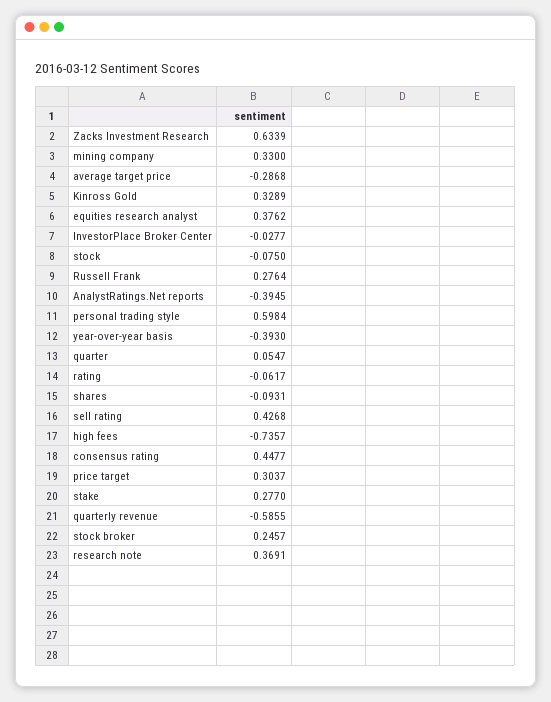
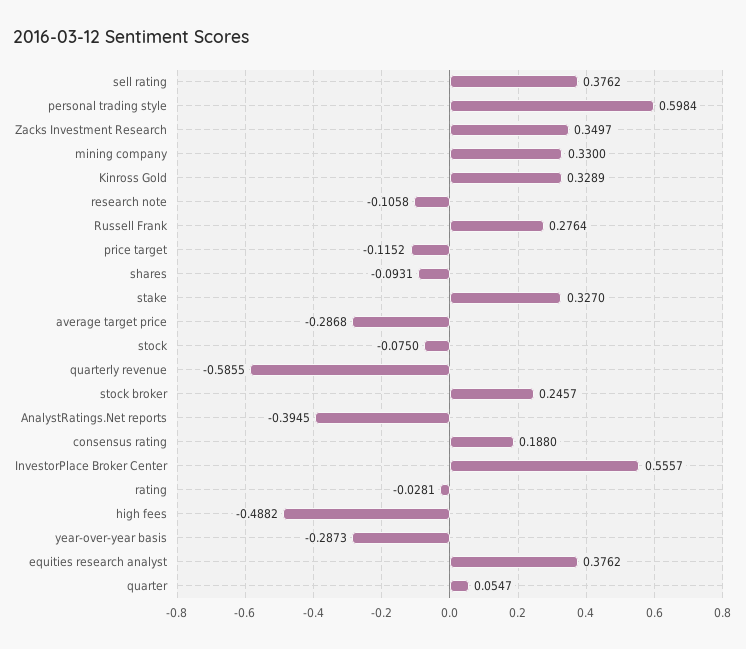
Zacks Investment Research: 0.6339 -> 0.3497
InvestorPlace Broker Center: -0.0277 -> 0.5557
year-over-year basis: -0.393 -> -0.2873
rating: -0.0617 -> -0.0281
sell rating: 0.4268 -> 0.3762
high fees: -0.7357 -> -0.4882
consensus rating: 0.4477 -> 0.188
price target: 0.3037 -> -0.1152
stake: 0.277 -> 0.327
research note: 0.3691 -> -0.1058

